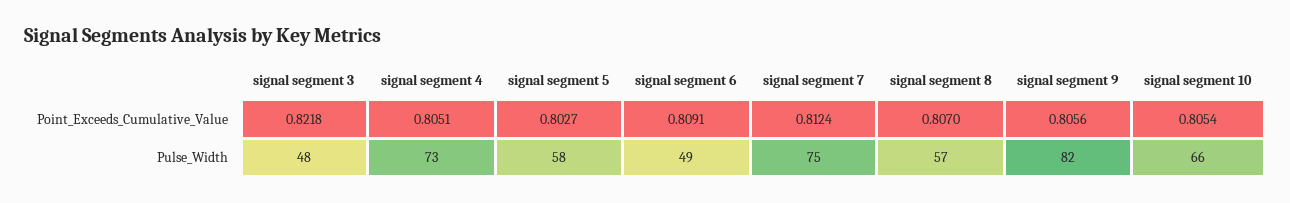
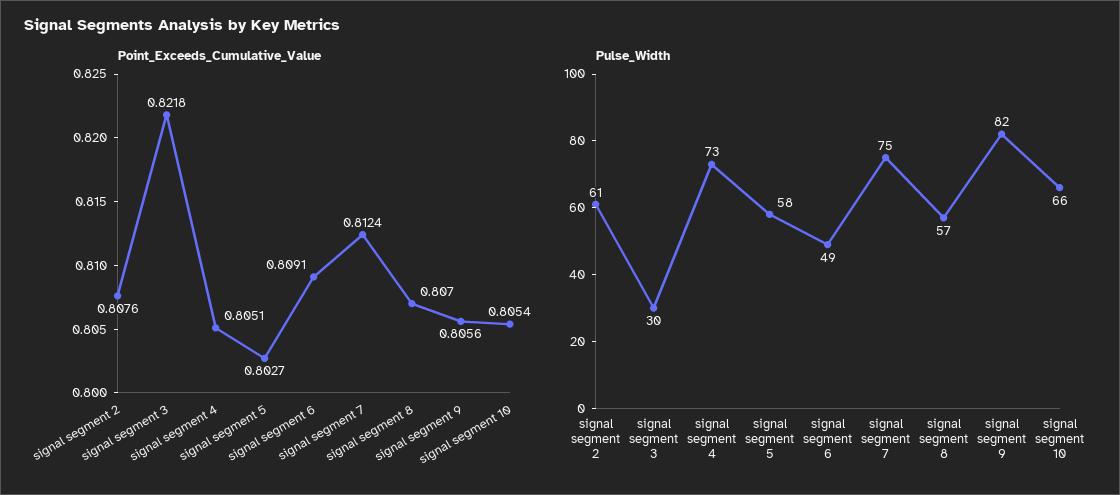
Pulse_Width, signal segment 3: 48 -> 30
Point_Exceeds_Cumulative_Value, signal segment 2: none -> 0.8076
Pulse_Width, signal segment 2: none -> 61

